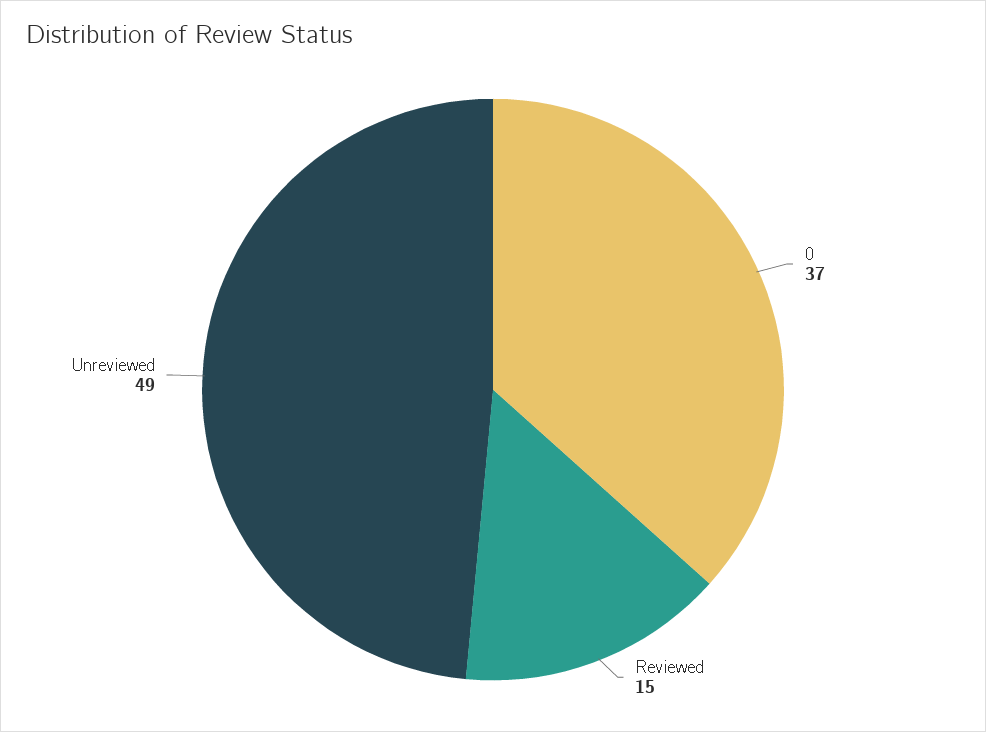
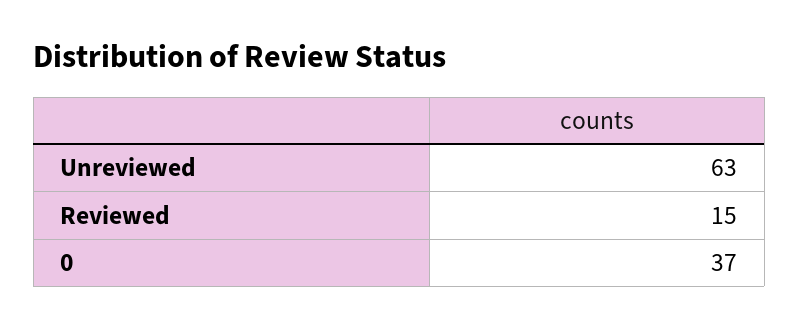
Unreviewed: 49 -> 63

